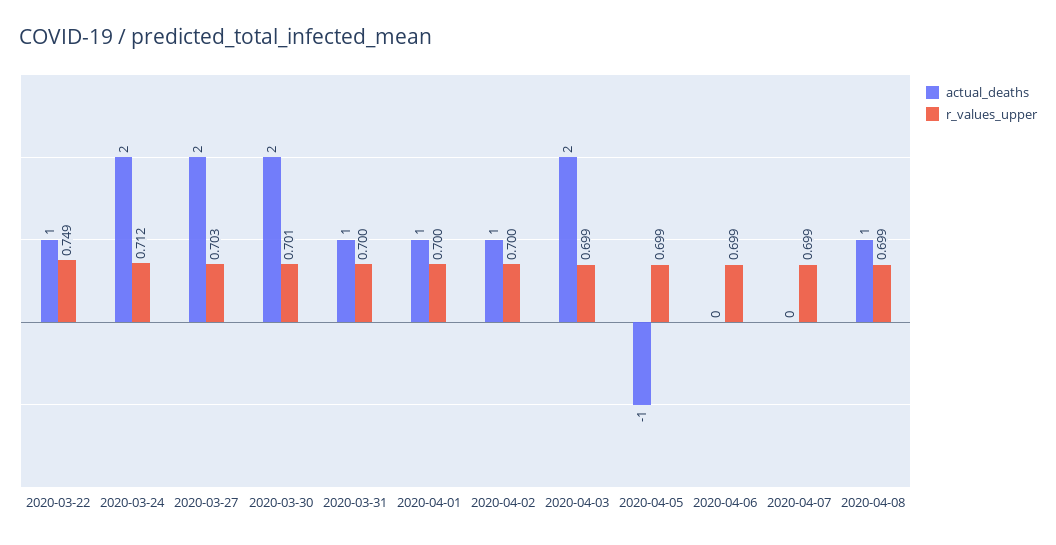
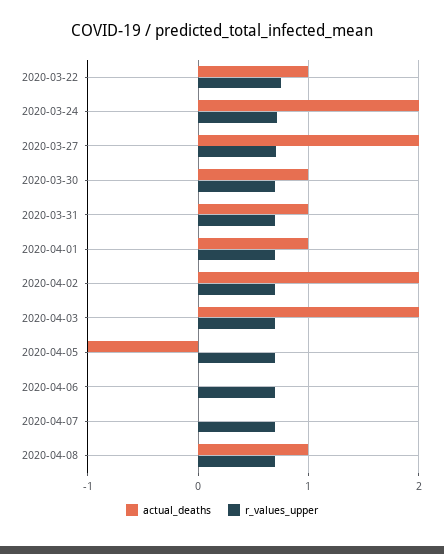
actual_deaths, 2020-03-30: 2 -> 1
actual_deaths, 2020-04-02: 1 -> 2

